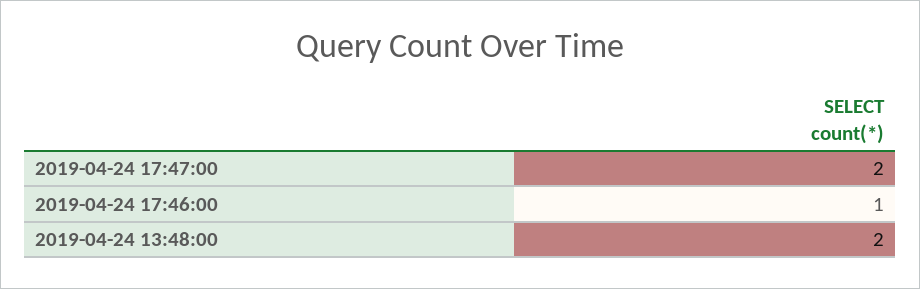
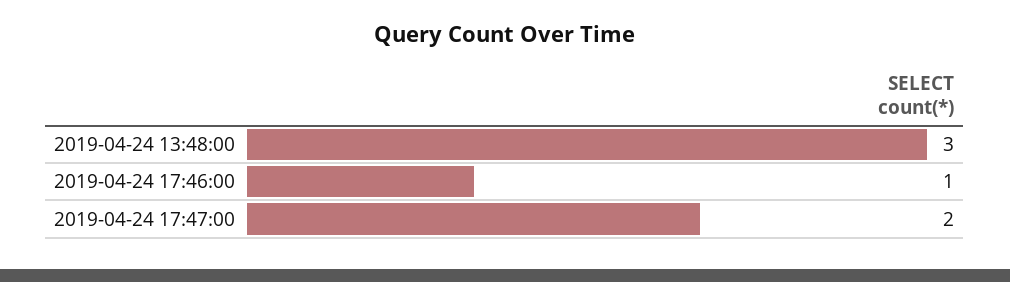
2019-04-24 13:48:00: 2 -> 3

